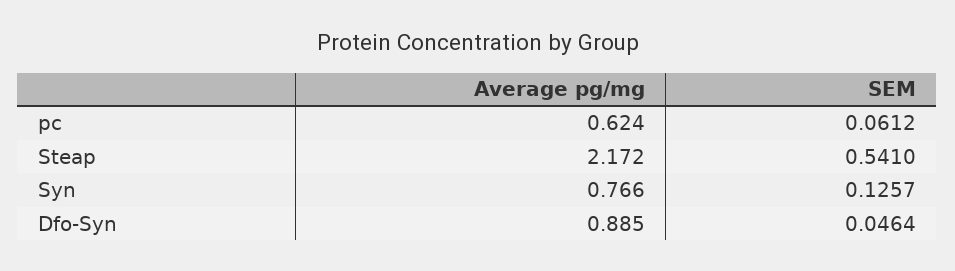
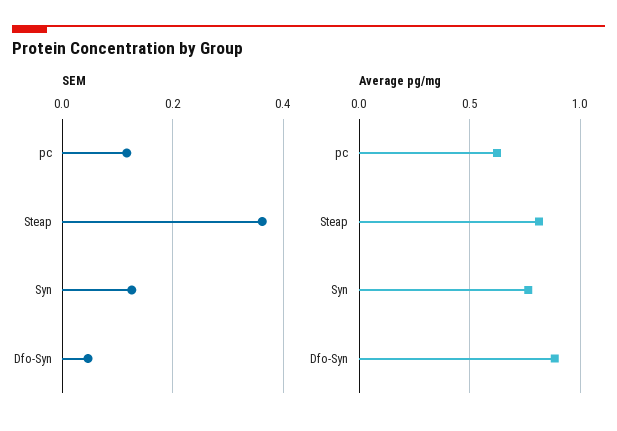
SEM, pc: 0.0612 -> 0.12
Average pg/mg, Steap: 2.172 -> 0.8
SEM, Steap: 0.541 -> 0.36

